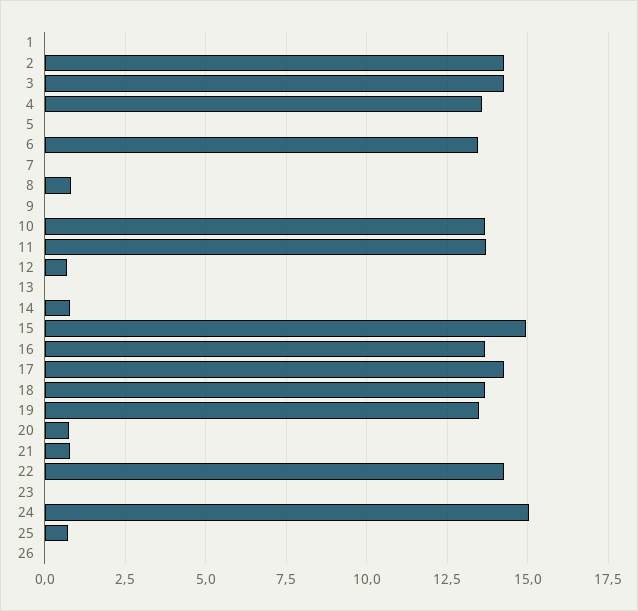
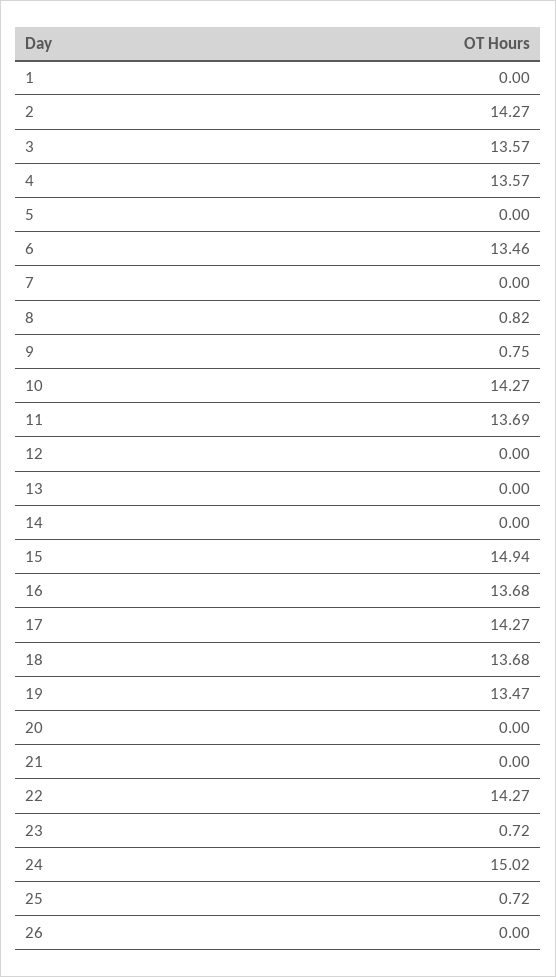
3: 14.25 -> 13.57
9: 0 -> 0.75
10: 13.75 -> 14.27
12: 0.75 -> 0
14: 0.75 -> 0
20: 0.75 -> 0
21: 0.75 -> 0
23: 0 -> 0.72

